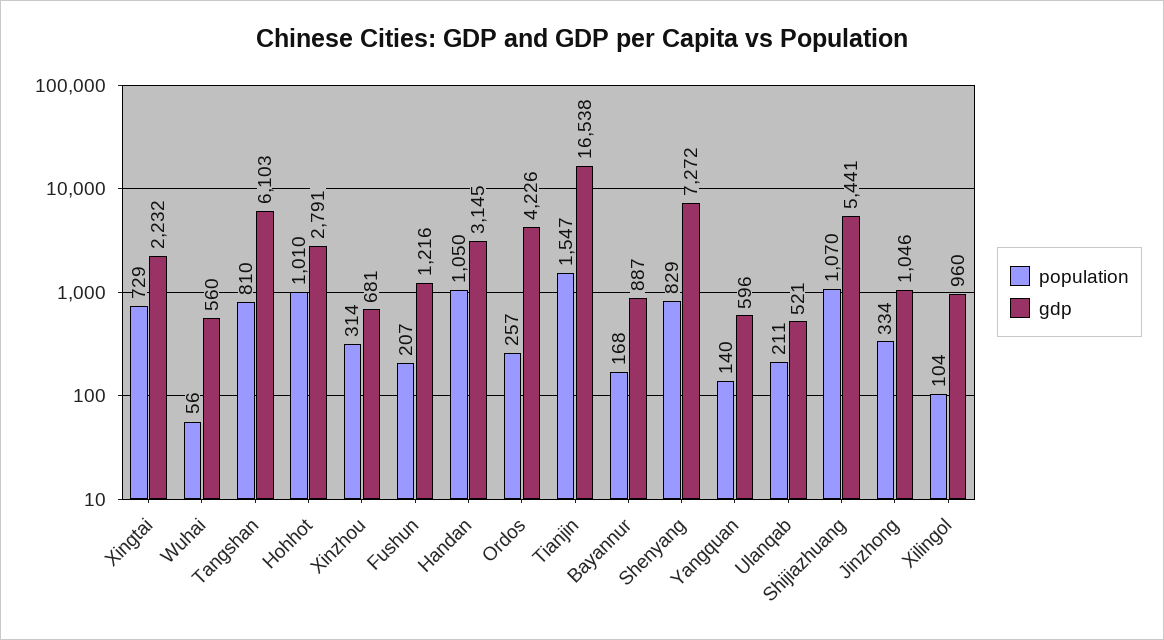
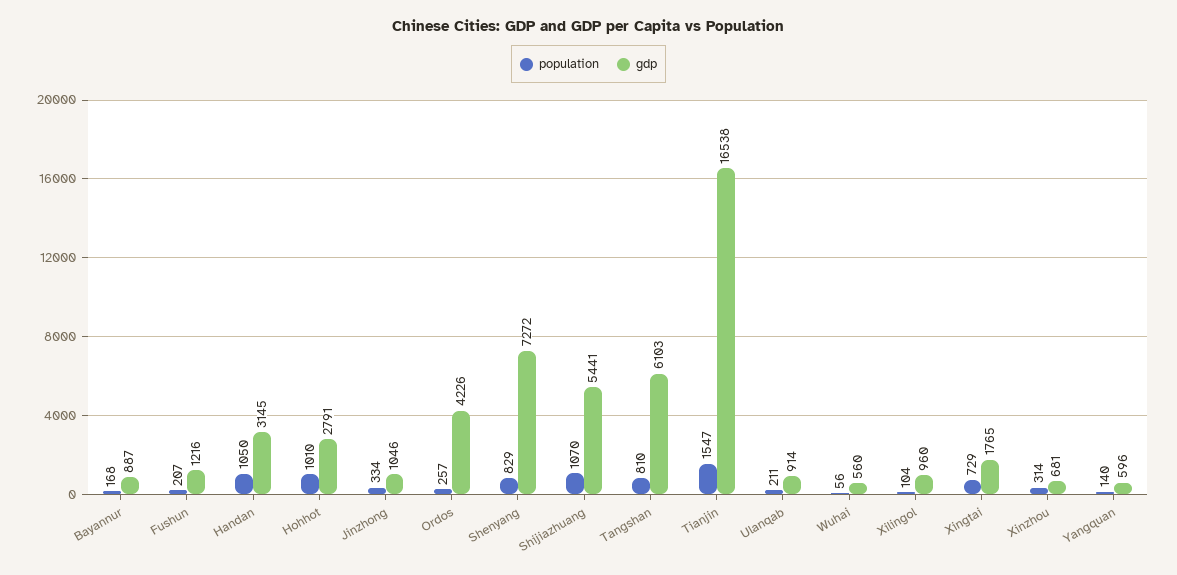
gdp, Xingtai: 2232 -> 1765
gdp, Ulanqab: 521 -> 914

